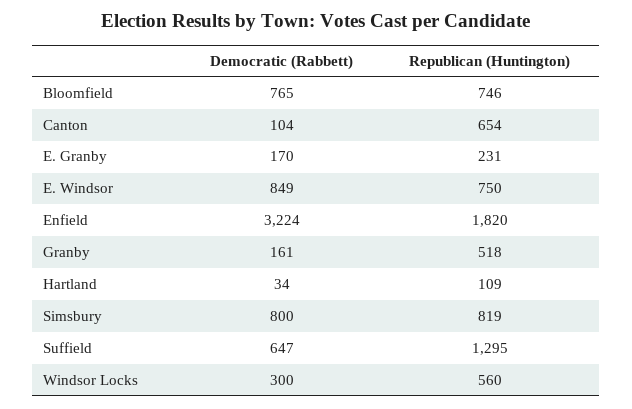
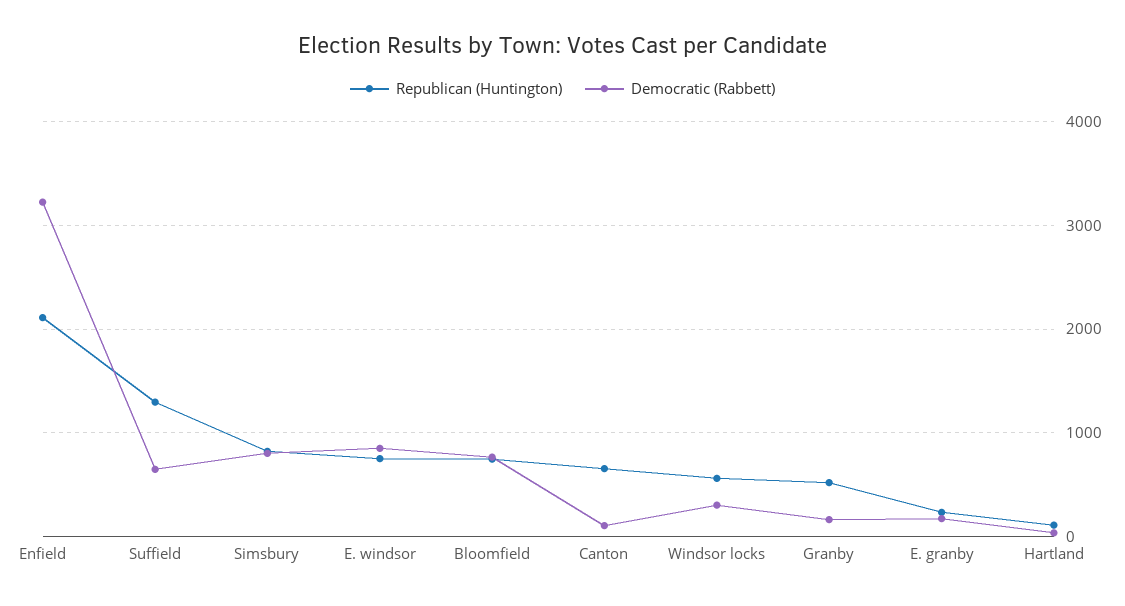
Republican (Huntington), Enfield: 1820 -> 2100

